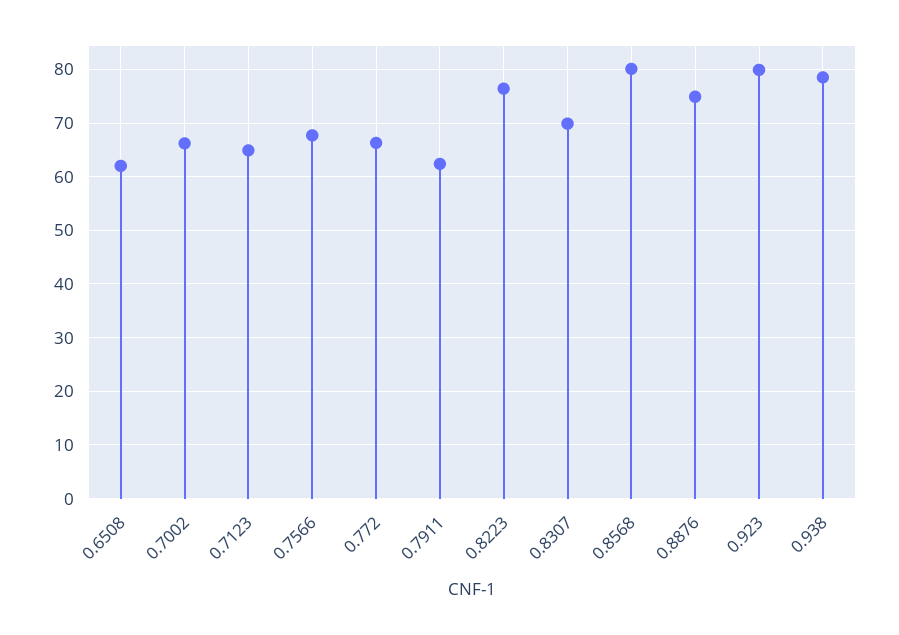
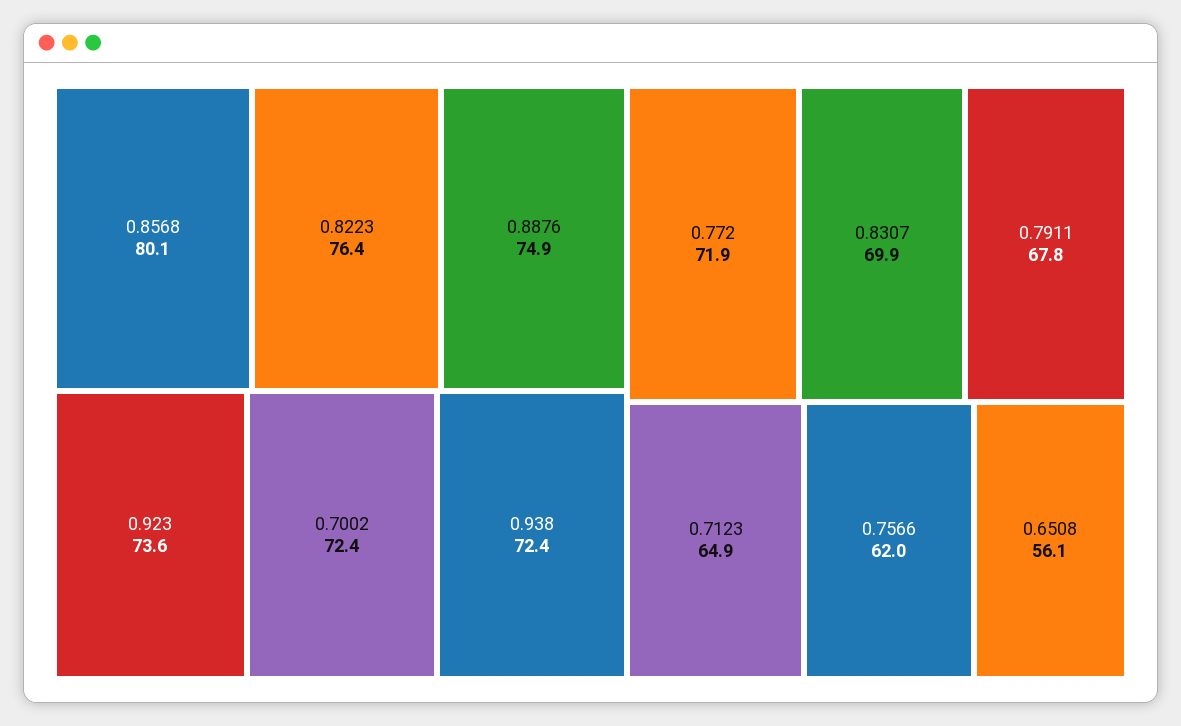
0.6508: 62 -> 56.1
0.7002: 66 -> 72.4
0.7566: 68 -> 62
0.772: 66 -> 71.9
0.7911: 62 -> 67.8
0.923: 80 -> 73.6
0.938: 78 -> 72.4

